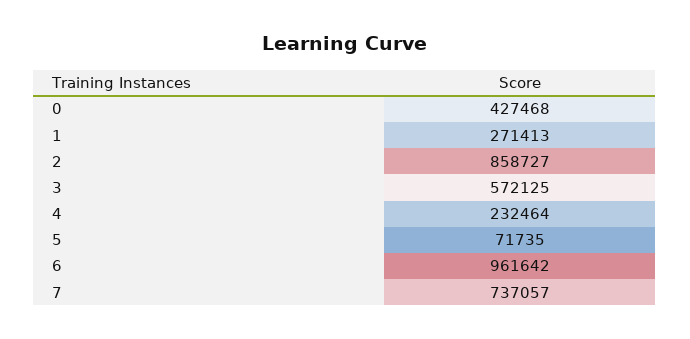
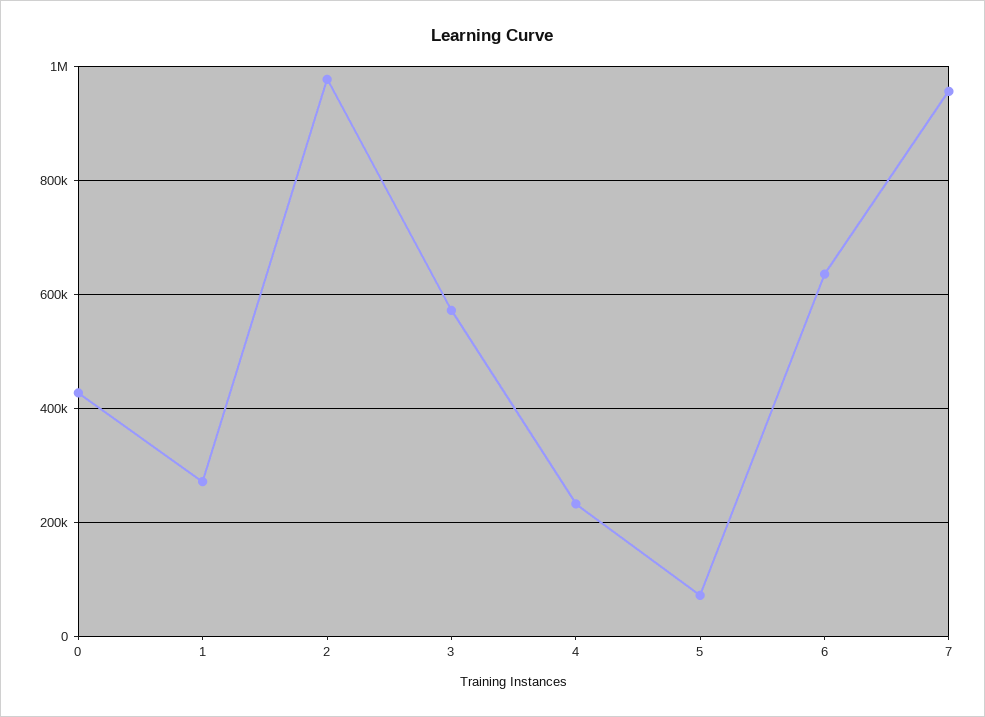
2: 858727 -> 980000
6: 961642 -> 640000
7: 737057 -> 960000

